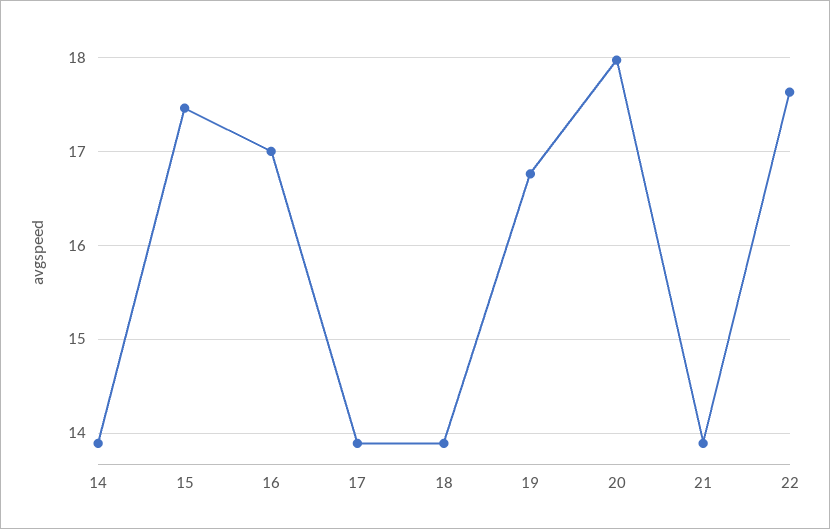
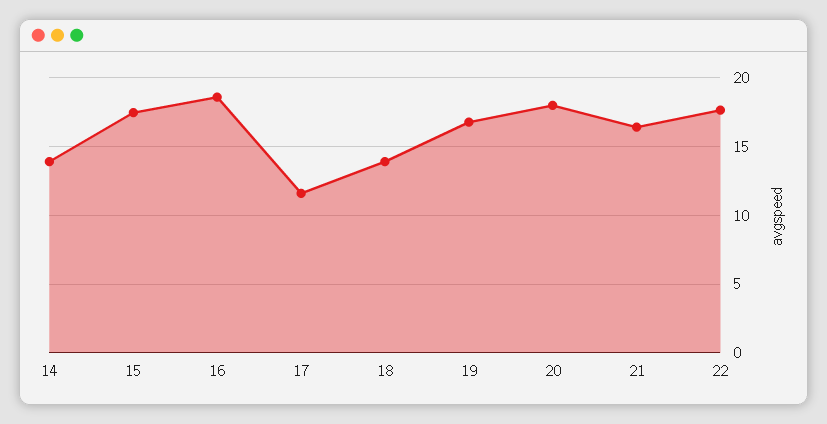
16: 17 -> 18.5
17: 13.9 -> 11.5
21: 13.9 -> 16.5

